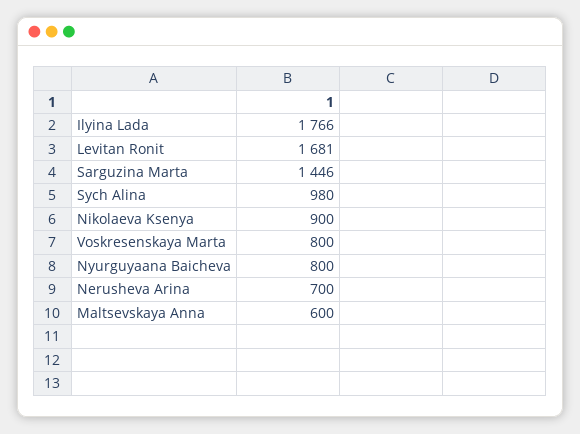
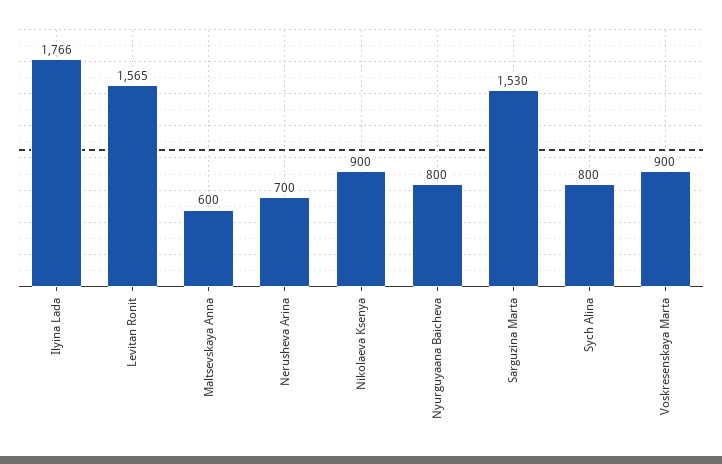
Levitan Ronit: 1681 -> 1565
Sarguzina Marta: 1446 -> 1530
Sych Alina: 980 -> 800
Voskresenskaya Marta: 800 -> 900

